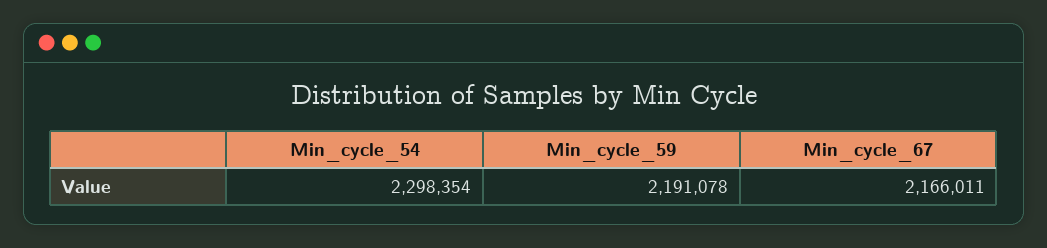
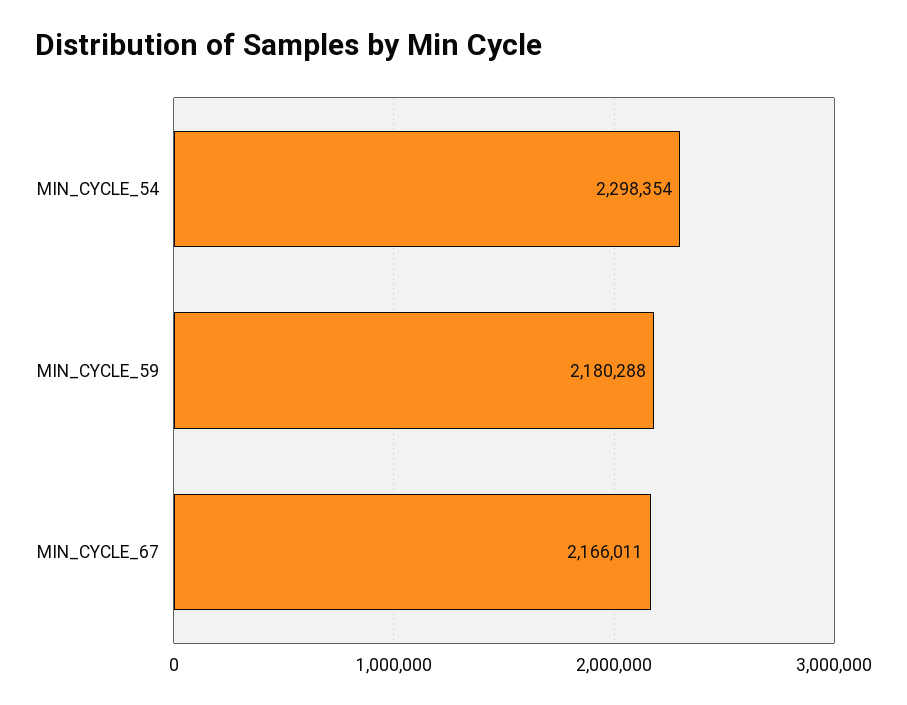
Min_cycle_59: 2191078 -> 2180288

